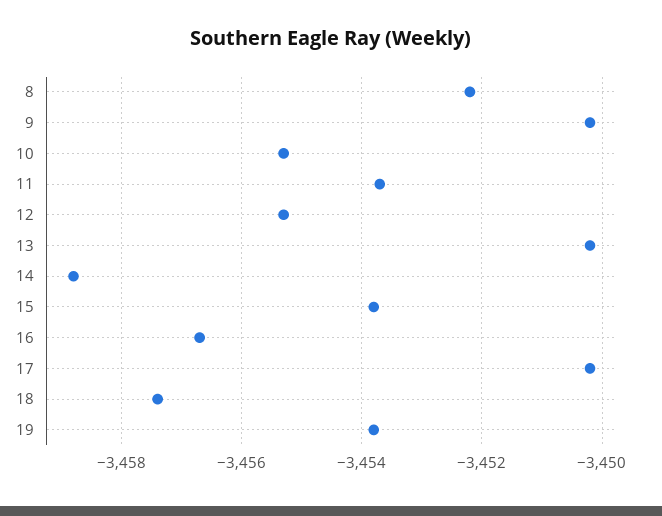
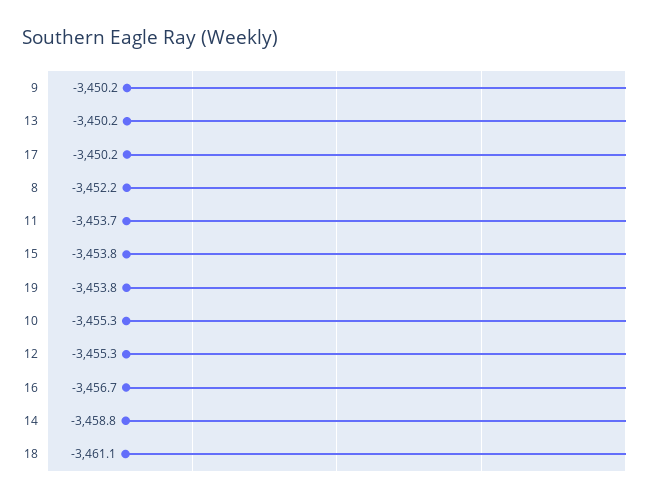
18: -3457.5 -> -3461.1

